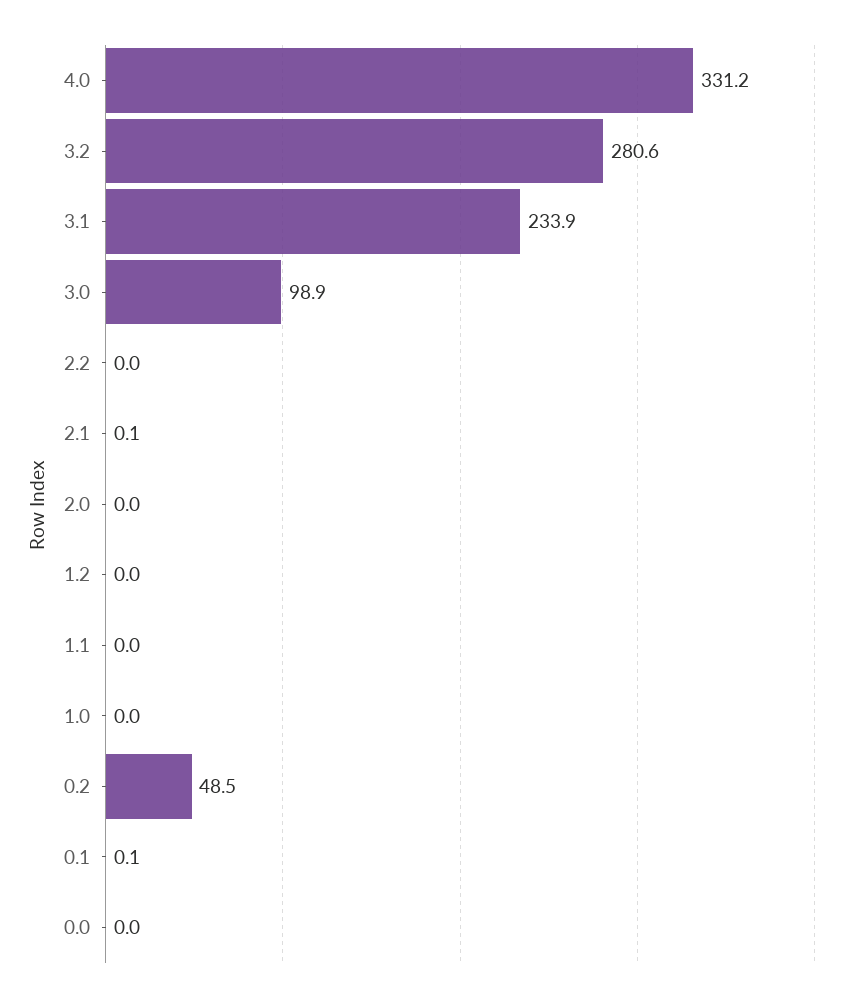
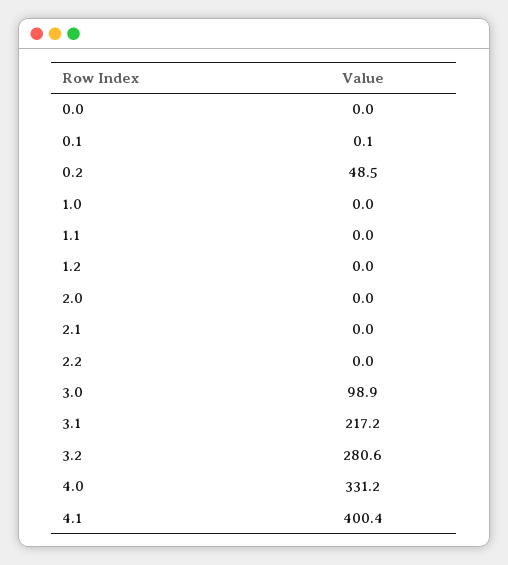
3.1: 233.9 -> 217.2
2.1: 0.1 -> 0
4.1: none -> 400.4

